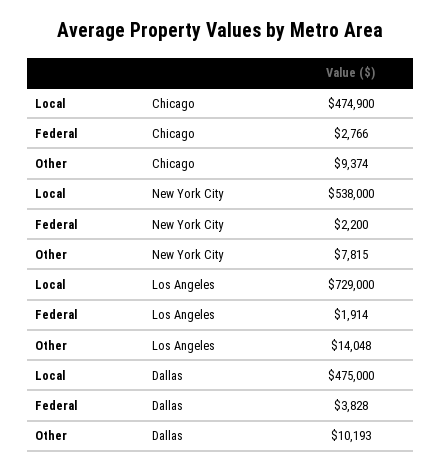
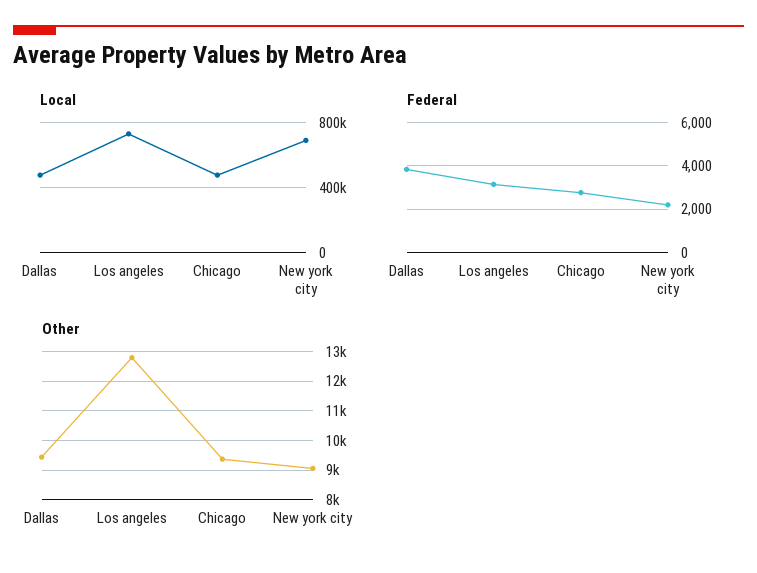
Local, New York City: 538000 -> 700000
Other, New York City: 7815 -> 9000
Federal, Los Angeles: 1914 -> 3000
Other, Los Angeles: 14048 -> 12750
Other, Dallas: 10193 -> 9500

